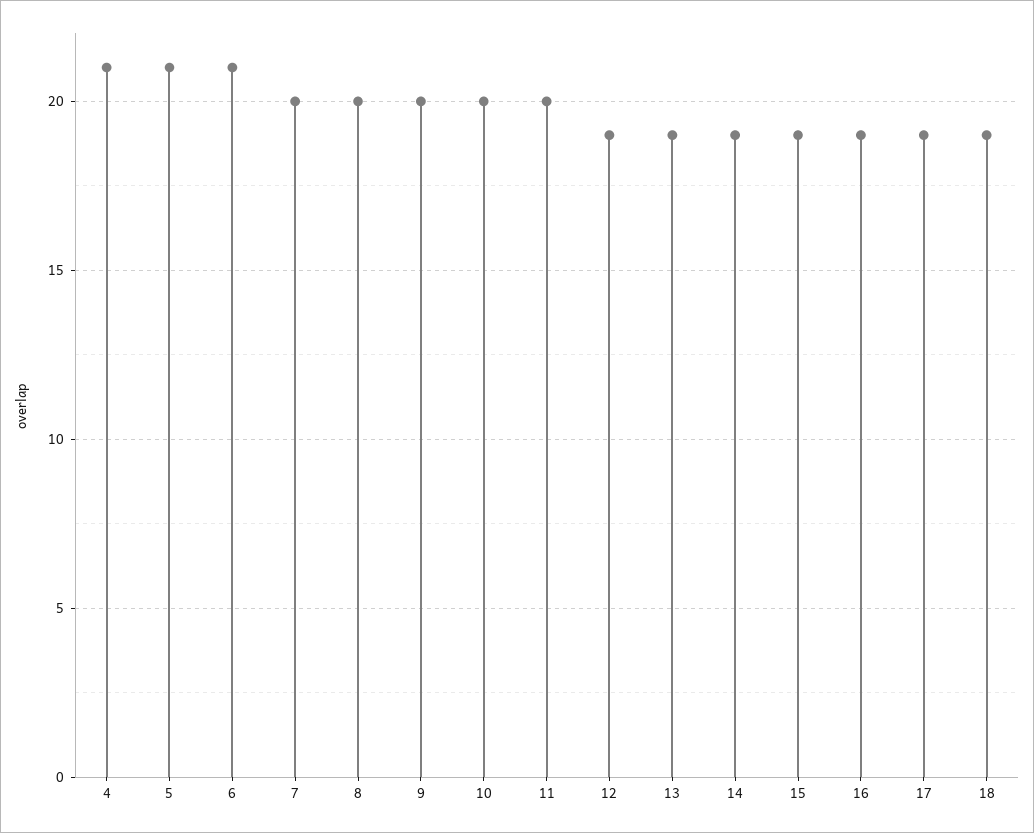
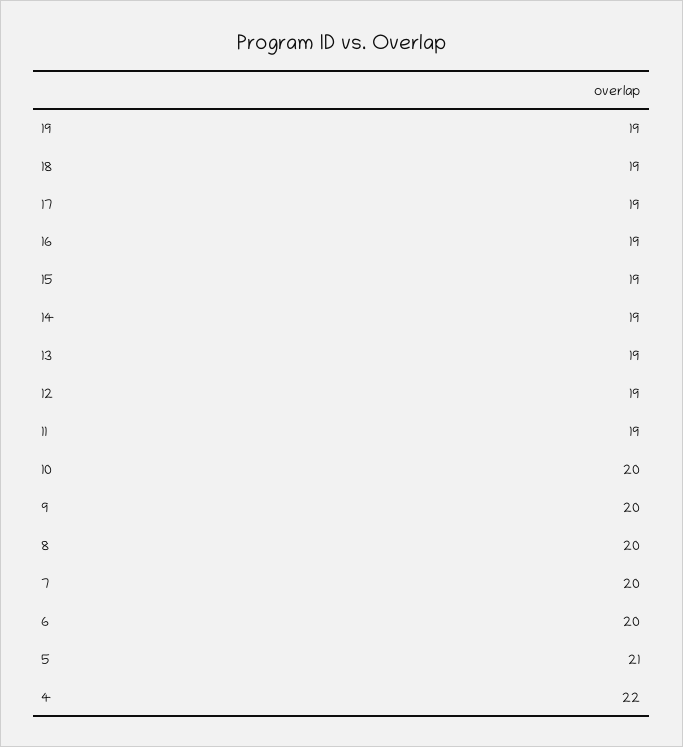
4: 21 -> 22
6: 21 -> 20
11: 20 -> 19
19: none -> 19

